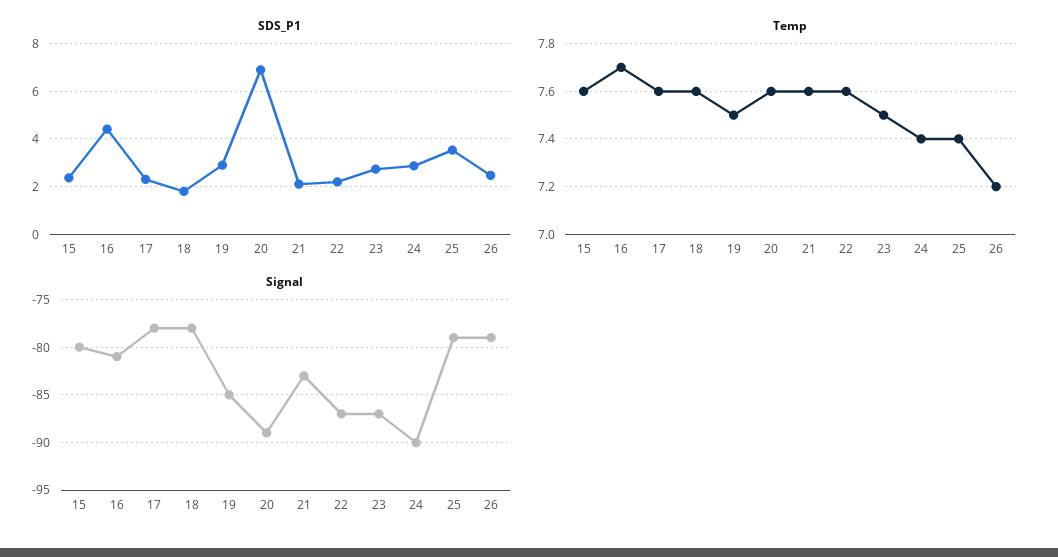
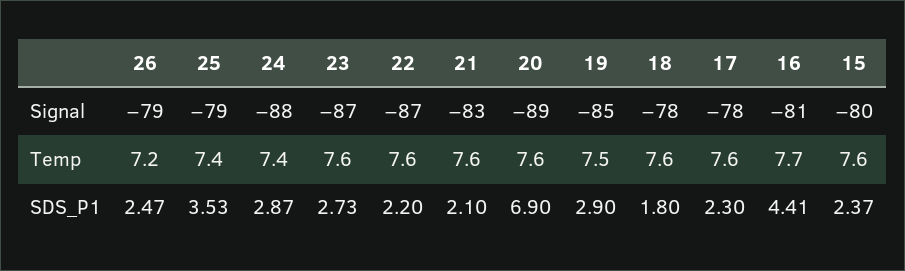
Temp, 23: 7.5 -> 7.6
Signal, 24: -90 -> -88

